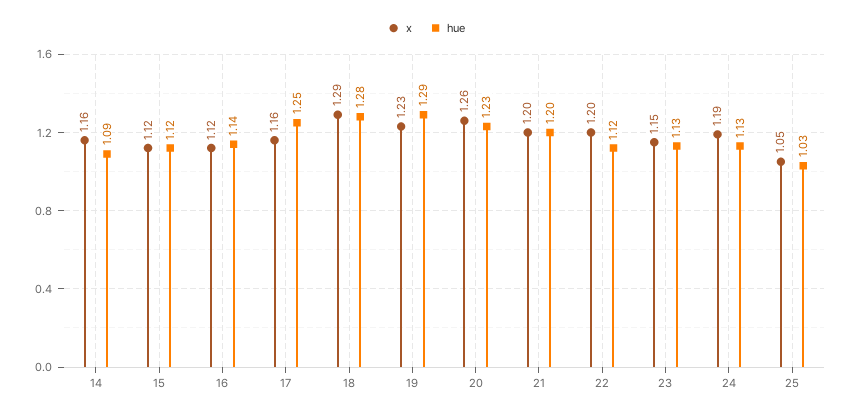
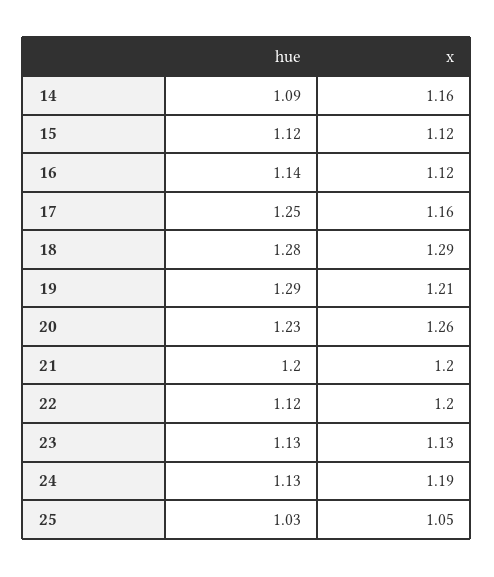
x, 19: 1.23 -> 1.21
x, 23: 1.15 -> 1.13

